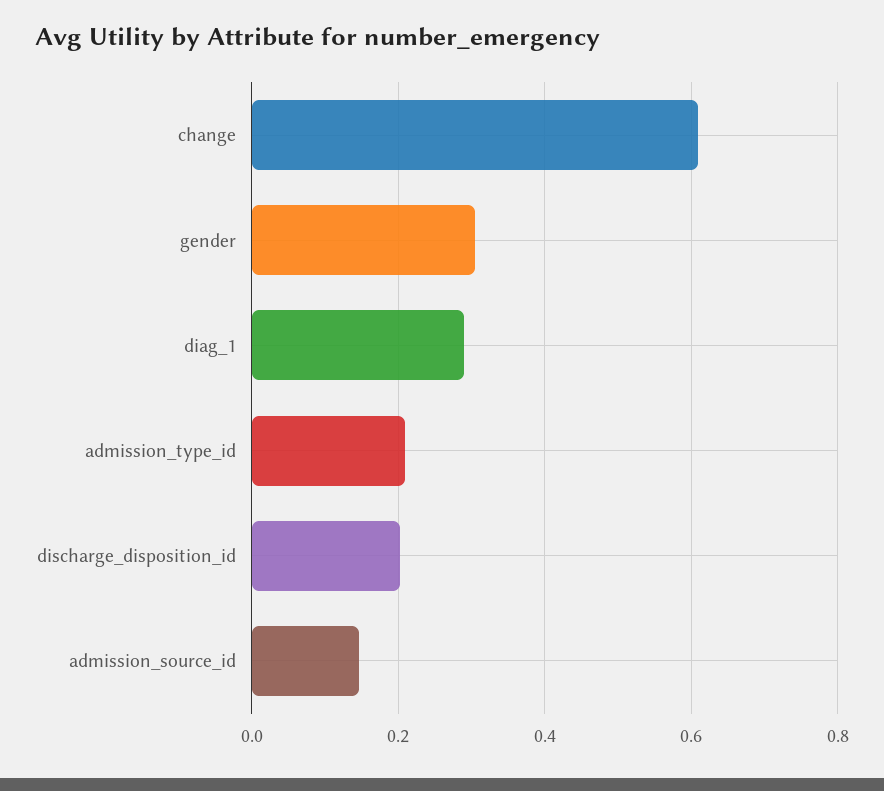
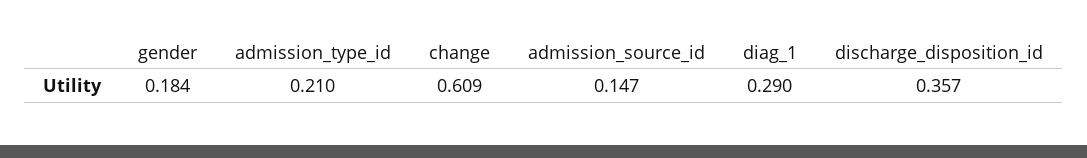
gender: 0.3 -> 0.184
discharge_disposition_id: 0.2 -> 0.357

